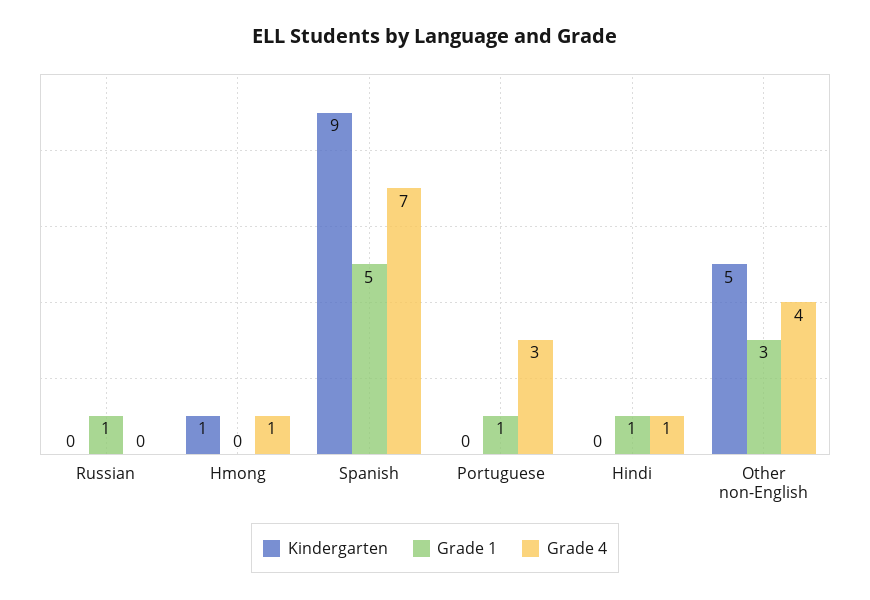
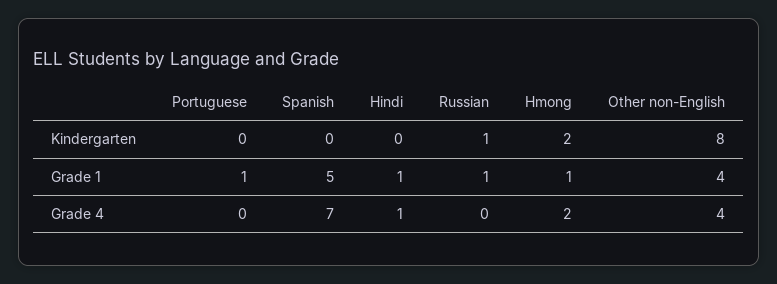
Kindergarten, Russian: 0 -> 1
Kindergarten, Hmong: 1 -> 2
Grade 1, Hmong: 0 -> 1
Grade 4, Hmong: 1 -> 2
Kindergarten, Spanish: 9 -> 0
Grade 4, Portuguese: 3 -> 0
Kindergarten, Other non-English: 5 -> 8
Grade 1, Other non-English: 3 -> 4

